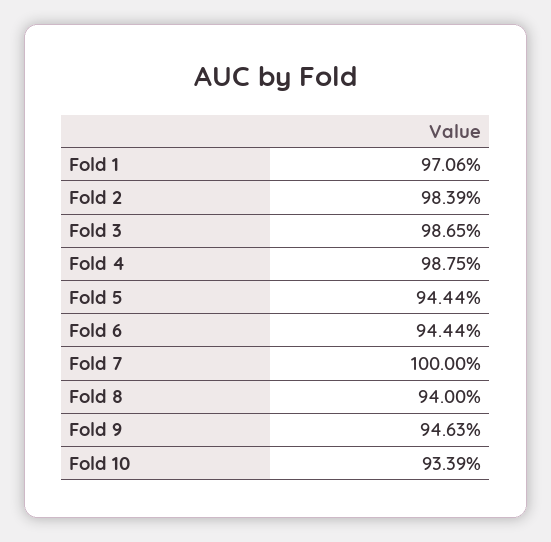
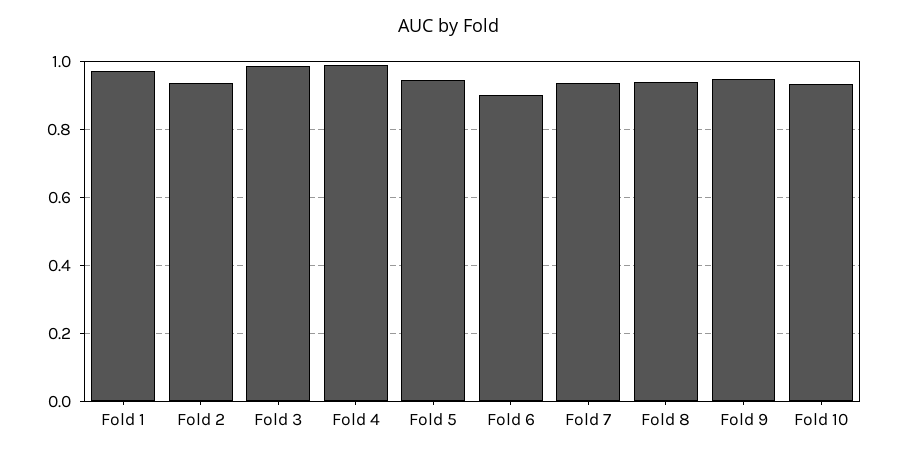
Fold 2: 0.9839 -> 0.94
Fold 6: 0.9444 -> 0.9
Fold 7: 1 -> 0.94

